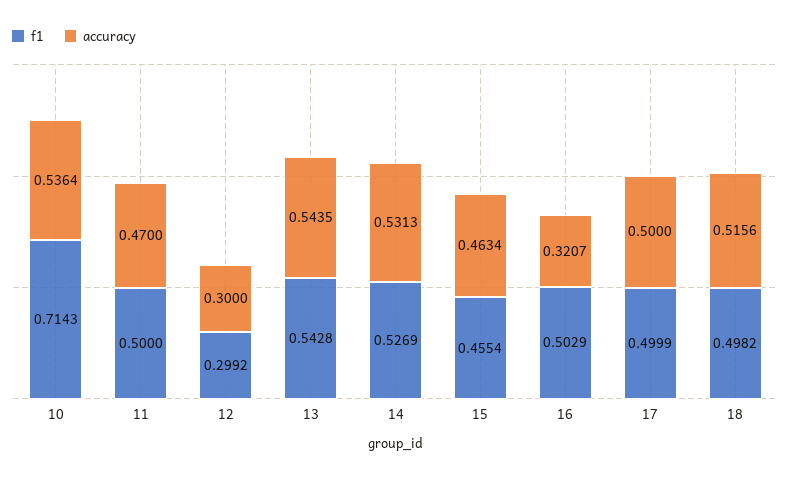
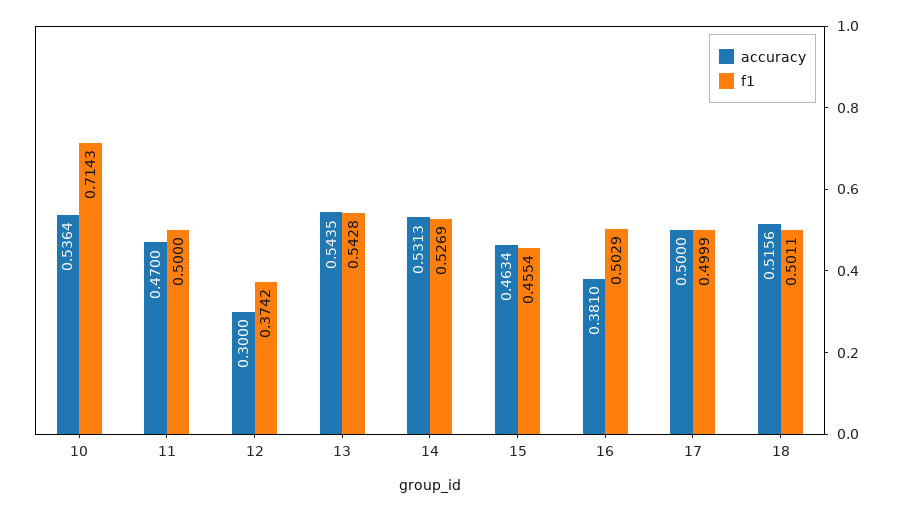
f1, 12: 0.2992 -> 0.3742
accuracy, 16: 0.3207 -> 0.381
f1, 18: 0.4982 -> 0.5011

